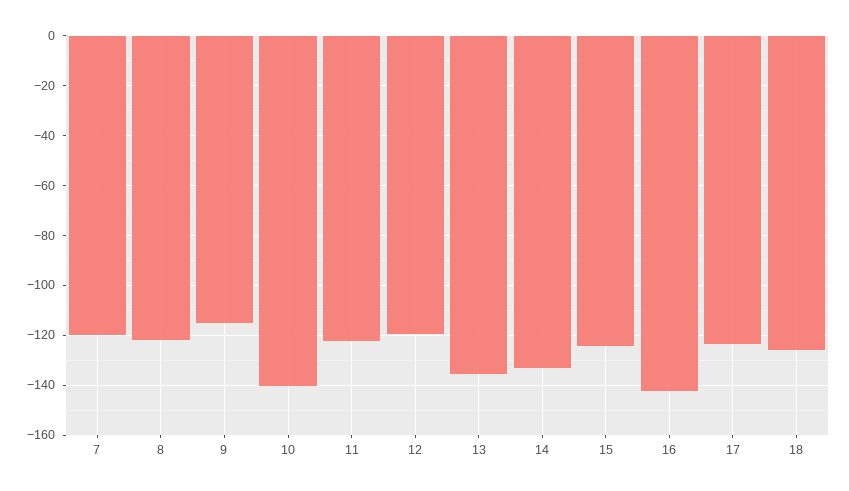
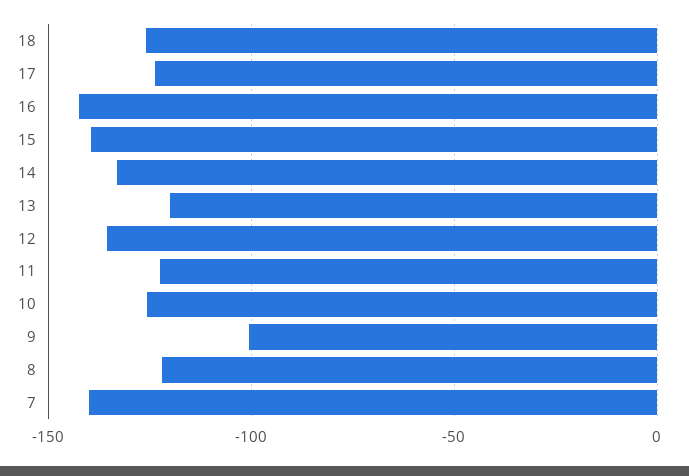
7: -120 -> -140
9: -115 -> -100
10: -140 -> -125
12: -120 -> -135
13: -135 -> -120
15: -125 -> -140

